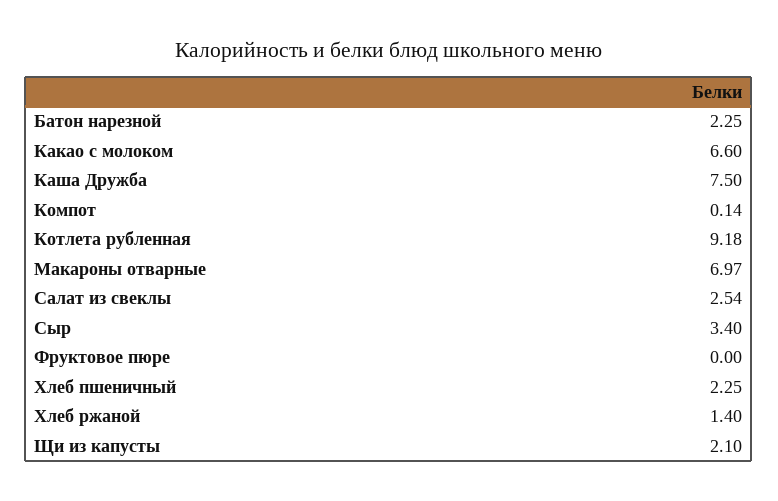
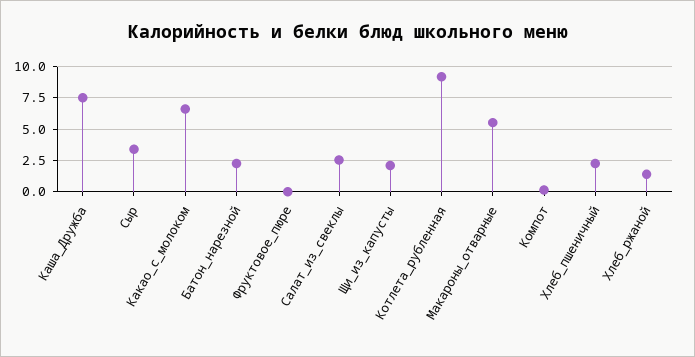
Макароны отварные: 6.97 -> 5.5

